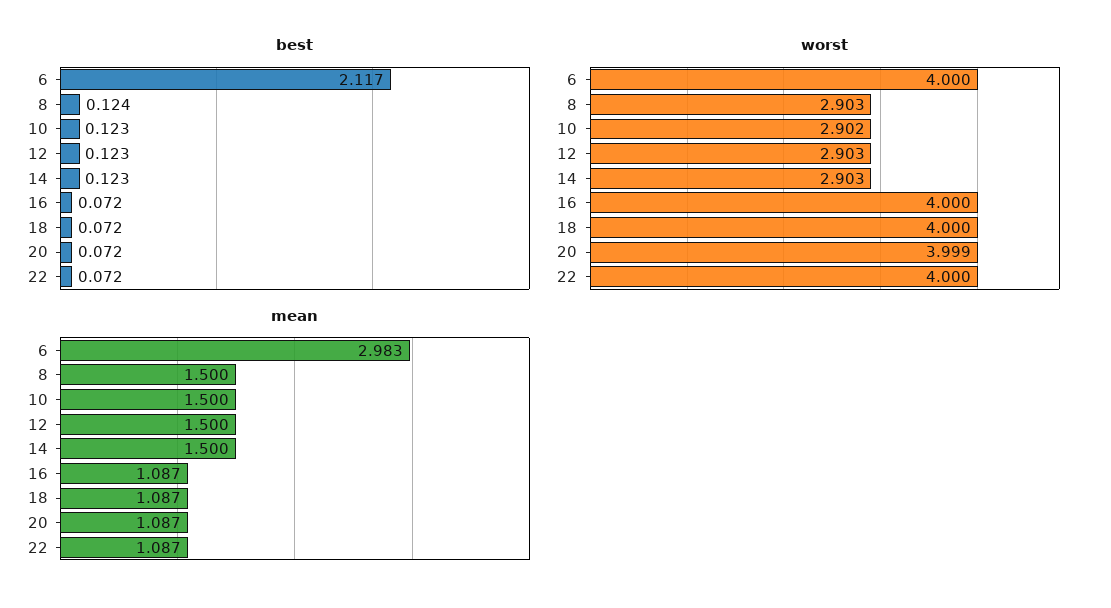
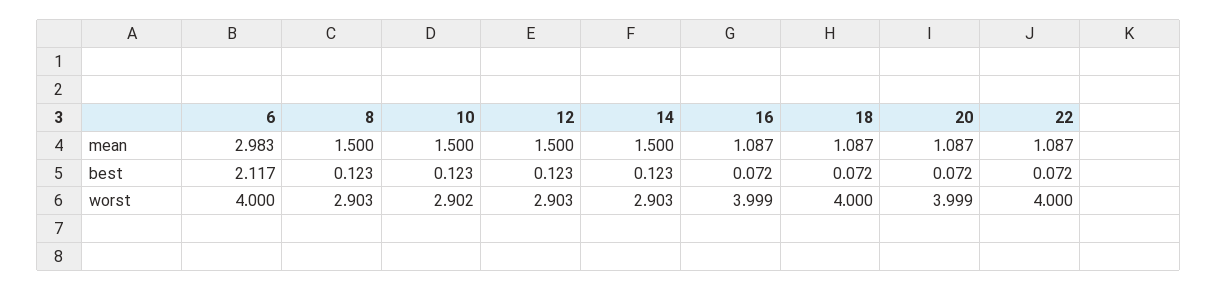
best, 8: 0.124 -> 0.123
worst, 16: 4 -> 3.999

